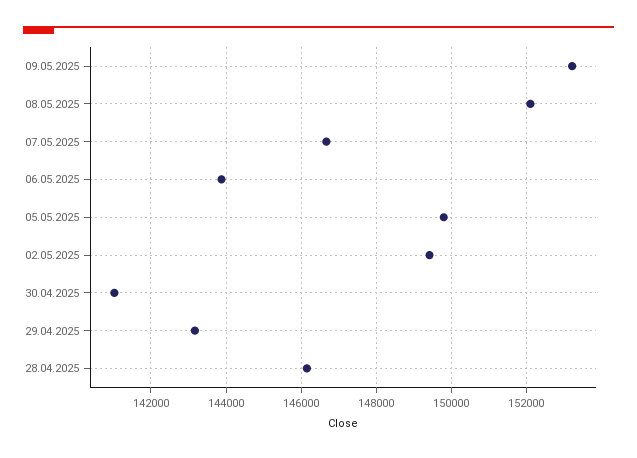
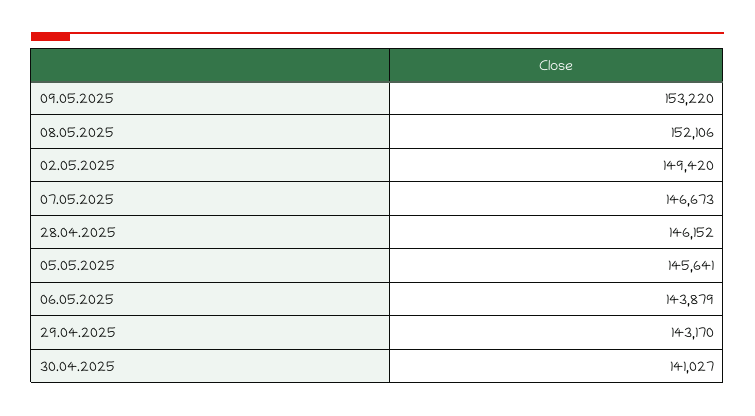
05.05.2025: 149800 -> 145641

